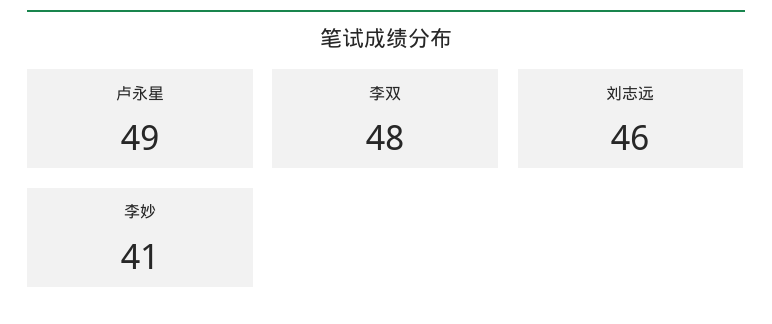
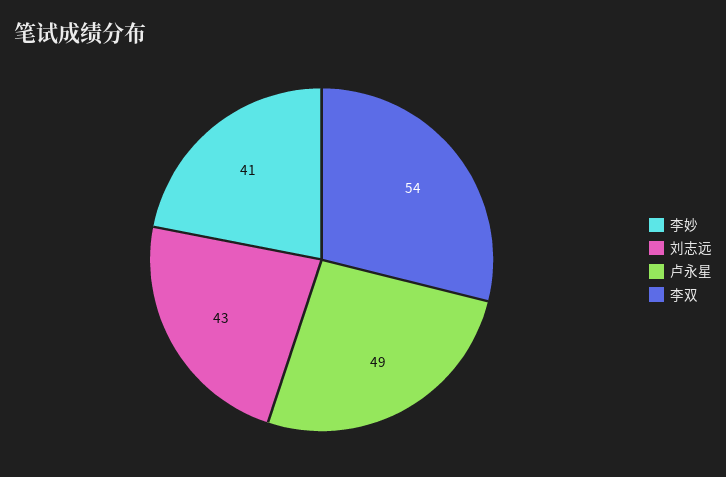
李双: 48 -> 54
刘志远: 46 -> 43

